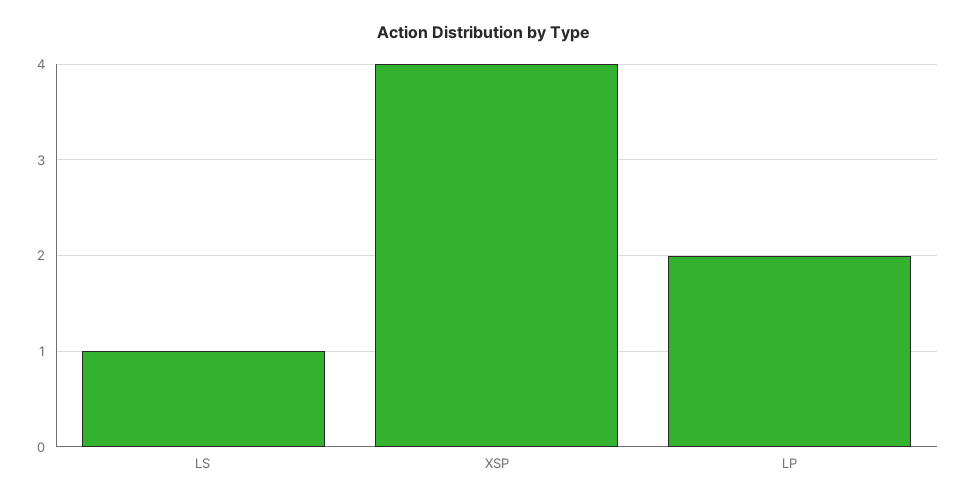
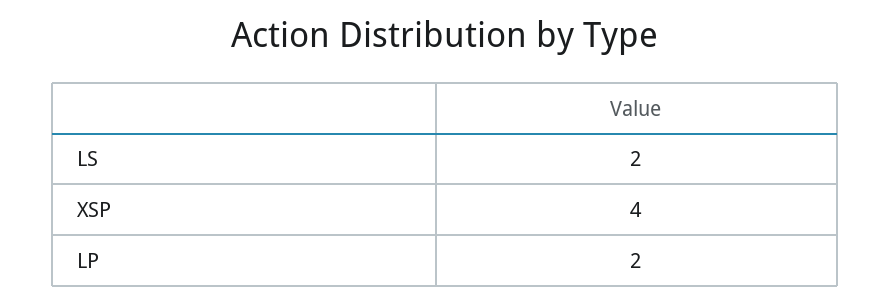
LS: 1 -> 2

